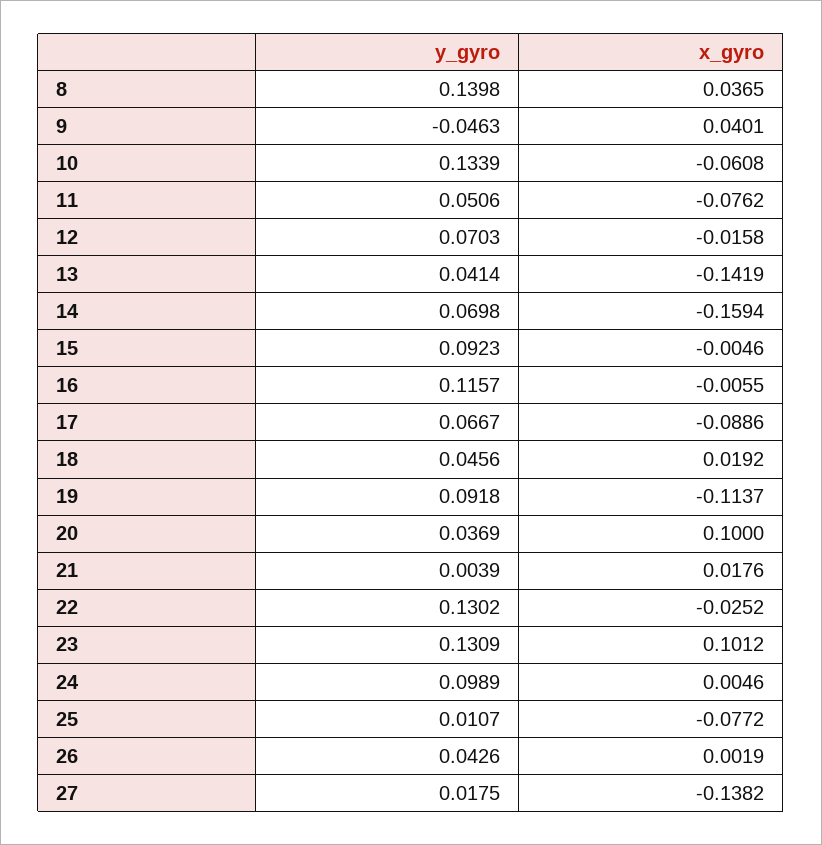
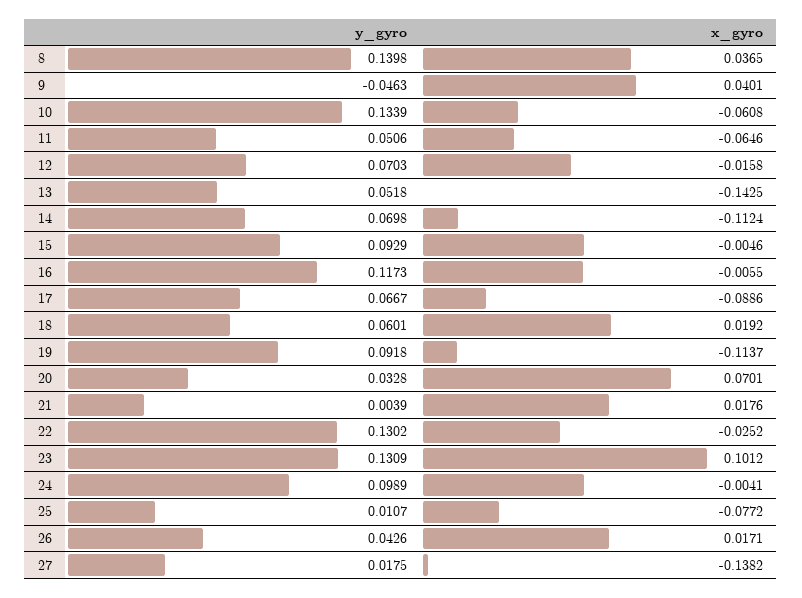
x_gyro, 11: -0.0762 -> -0.0646
y_gyro, 13: 0.0414 -> 0.0518
x_gyro, 13: -0.1419 -> -0.1425
x_gyro, 14: -0.1594 -> -0.1124
y_gyro, 15: 0.0923 -> 0.0929
y_gyro, 16: 0.1157 -> 0.1173
y_gyro, 18: 0.0456 -> 0.0601
y_gyro, 20: 0.0369 -> 0.0328
x_gyro, 20: 0.1 -> 0.0701
x_gyro, 24: 0.0046 -> -0.0041
x_gyro, 26: 0.0019 -> 0.0171

